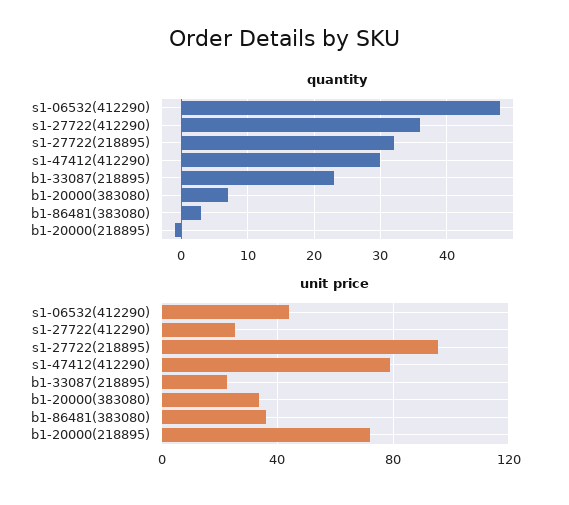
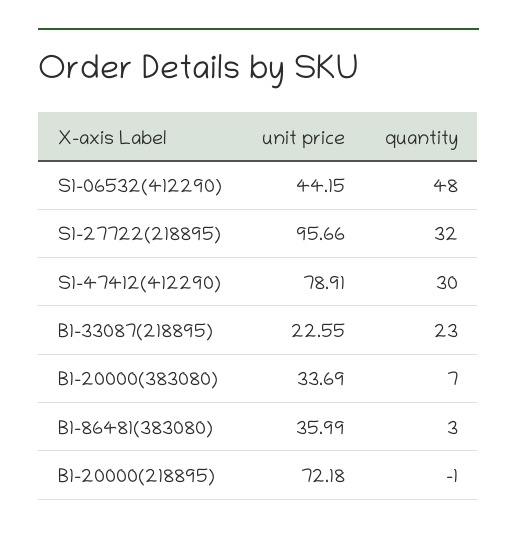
quantity, s1-27722(412290): 36 -> none
unit price, s1-27722(412290): 25 -> none

